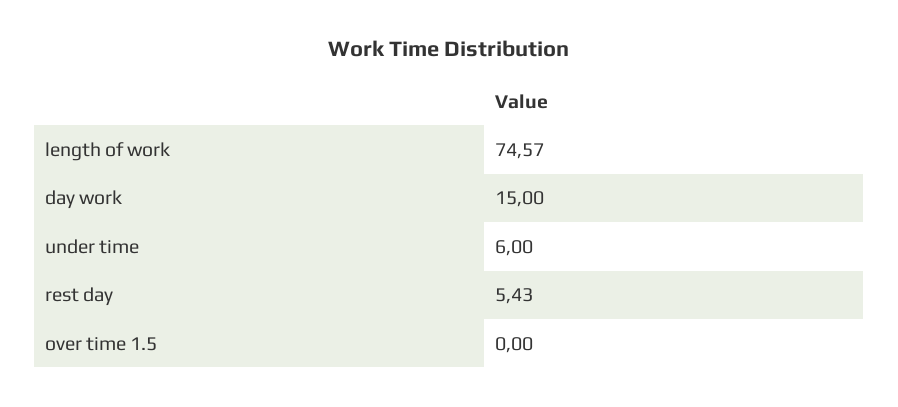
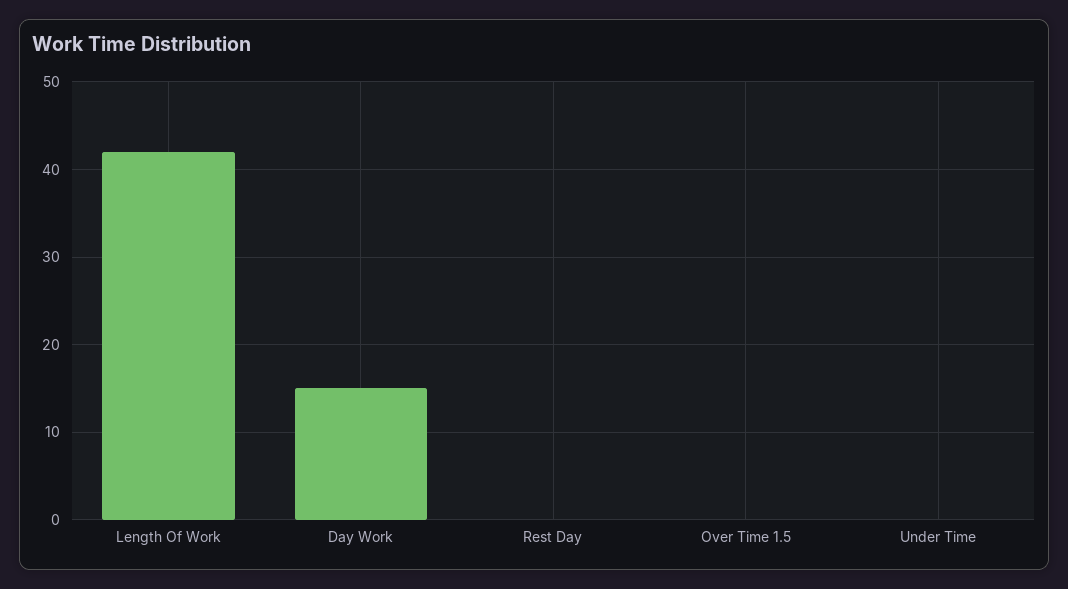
length of work: 74.57 -> 42
under time: 6 -> 0
rest day: 5.43 -> 0

